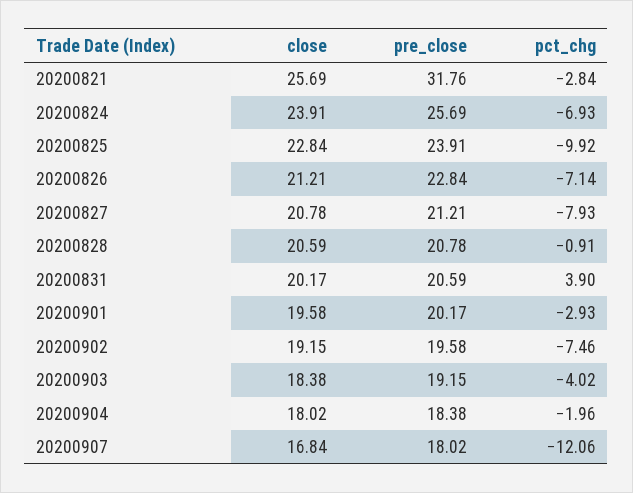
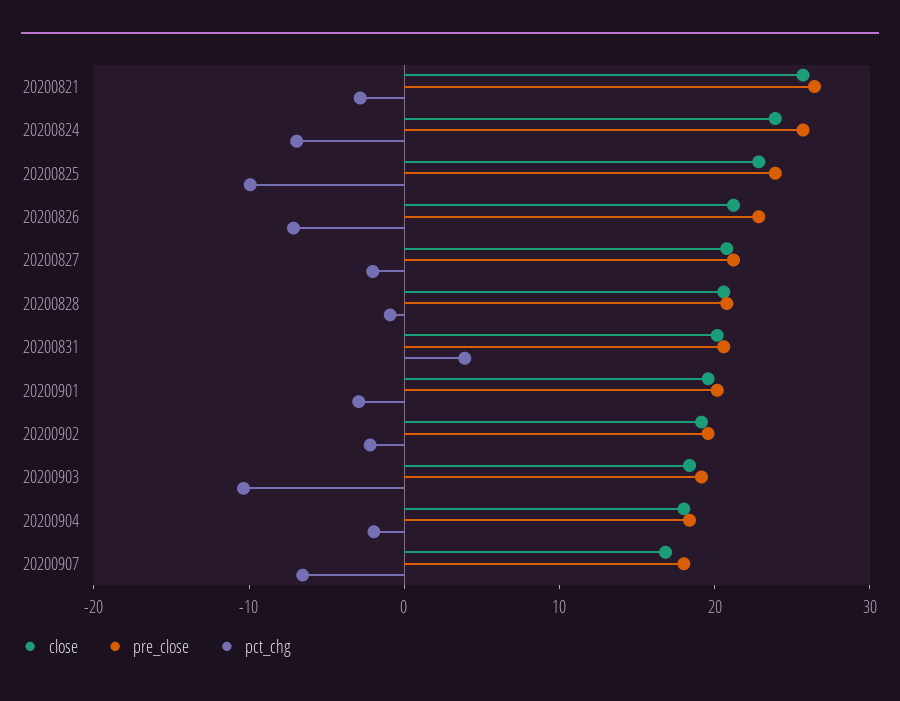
pre_close, 20200821: 31.76 -> 26
pct_chg, 20200827: -7.93 -> -2
pct_chg, 20200902: -7.46 -> -2
pct_chg, 20200903: -4.02 -> -10
pct_chg, 20200907: -12.06 -> -6

